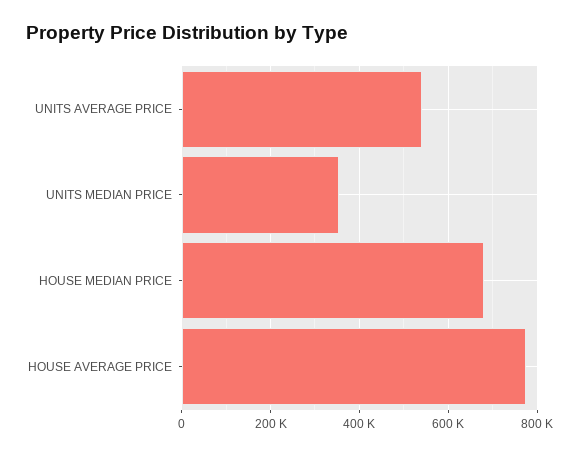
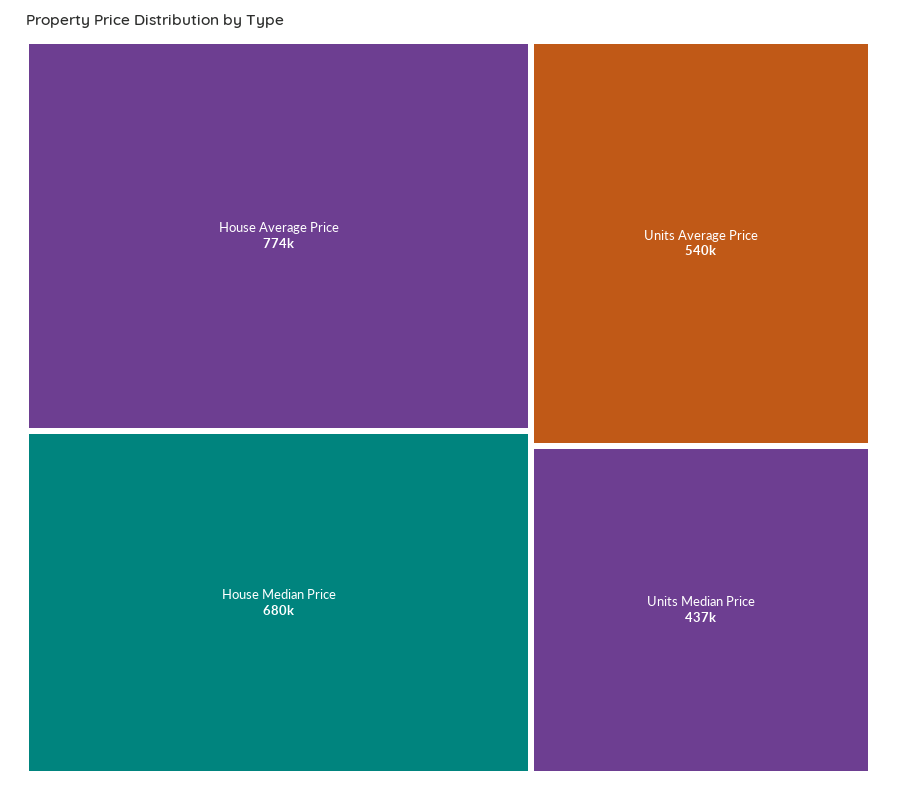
UNITS MEDIAN PRICE: 360000 -> 437000

